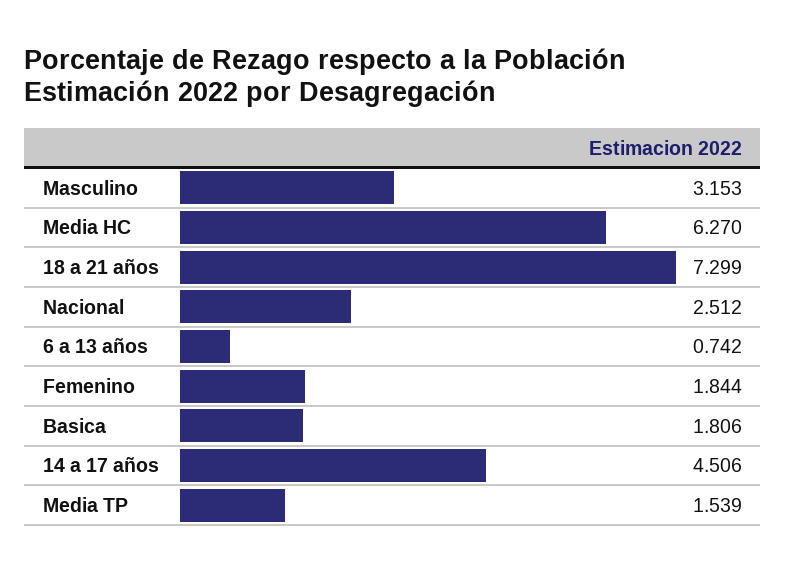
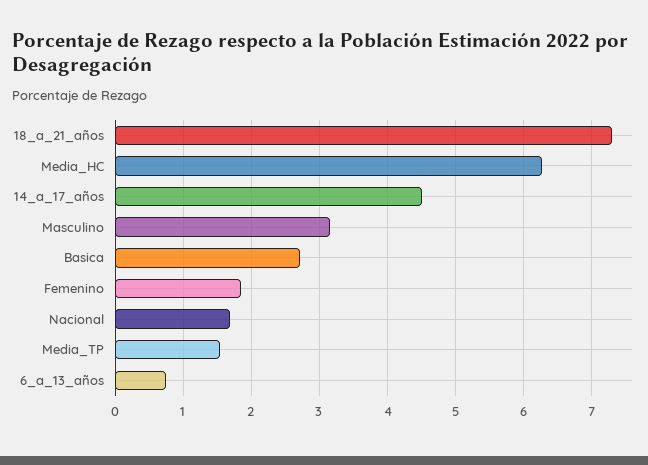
Nacional: 2.512 -> 1.7
Basica: 1.806 -> 2.7

